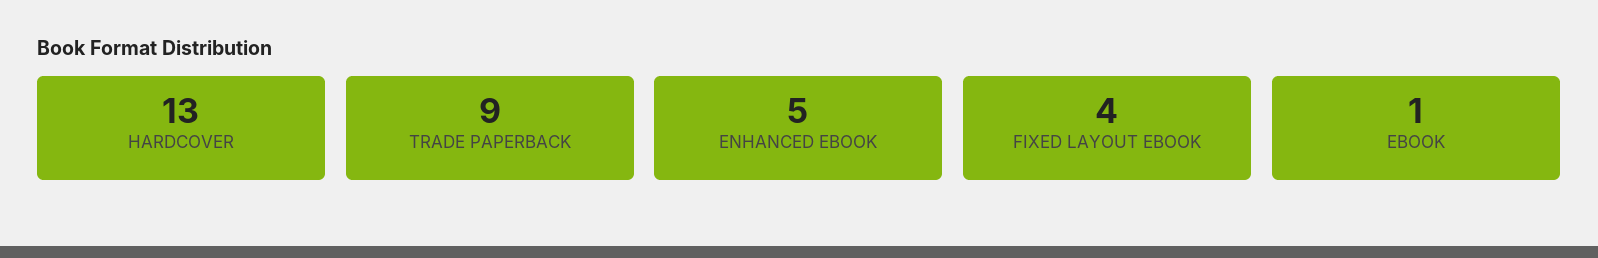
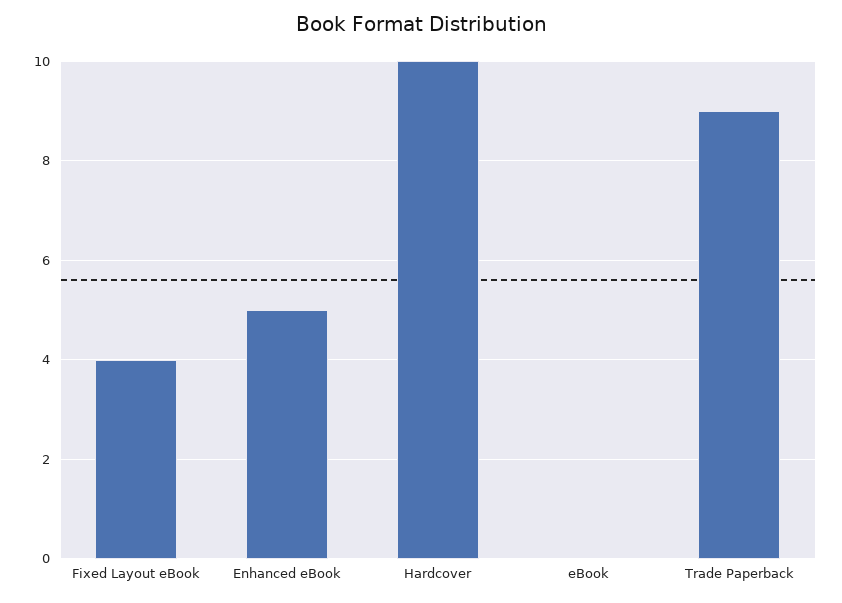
HARDCOVER: 13 -> 10
EBOOK: 1 -> 0

